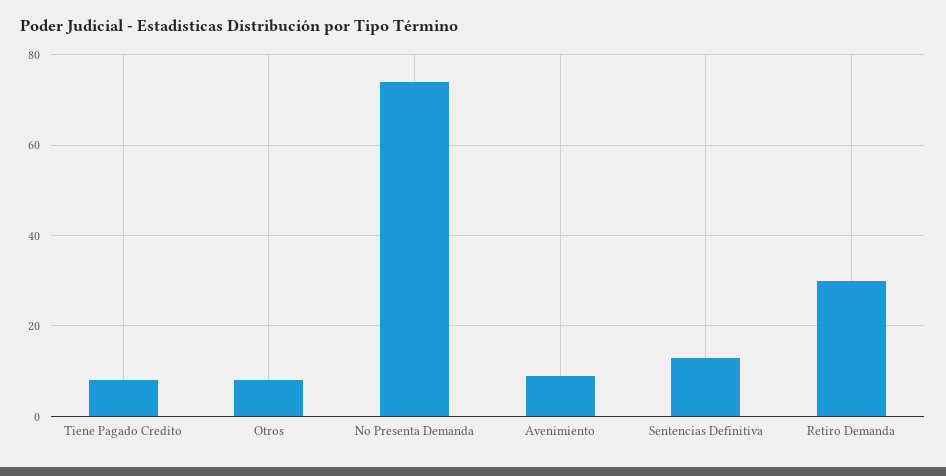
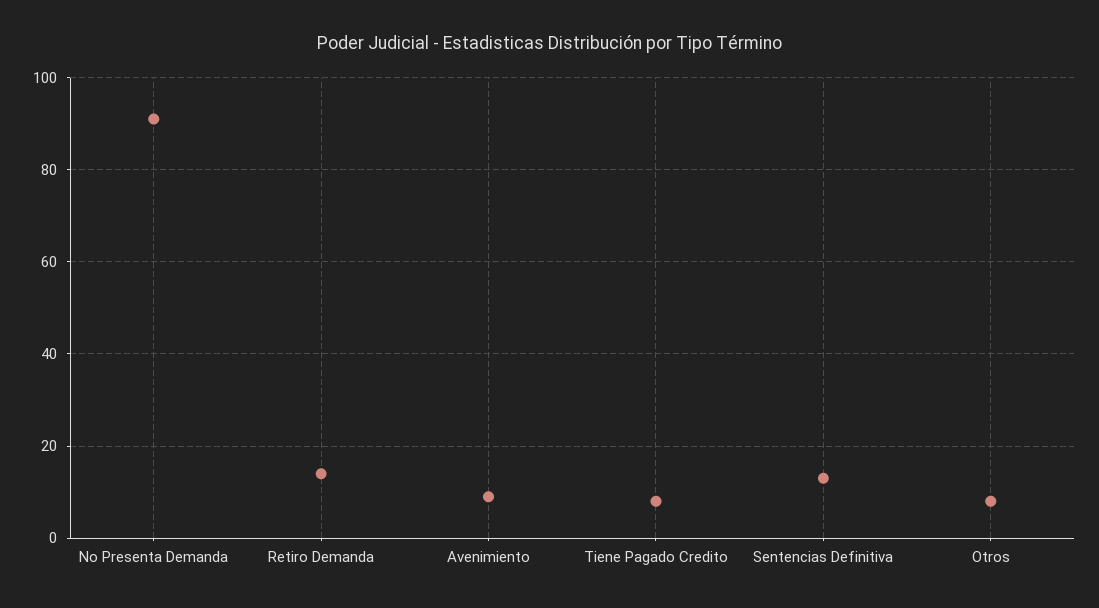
No Presenta Demanda: 75 -> 90
Retiro Demanda: 30 -> 15

